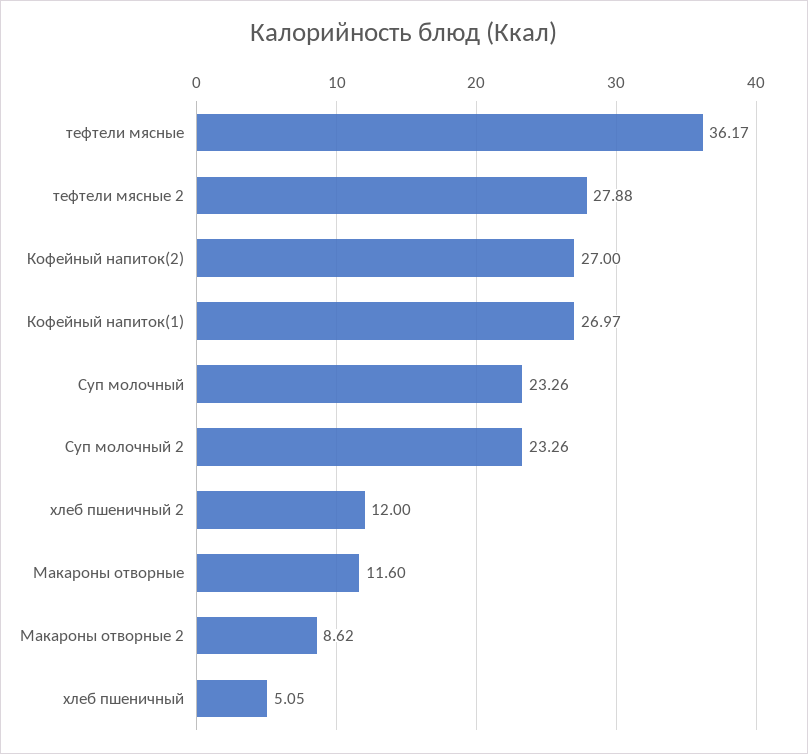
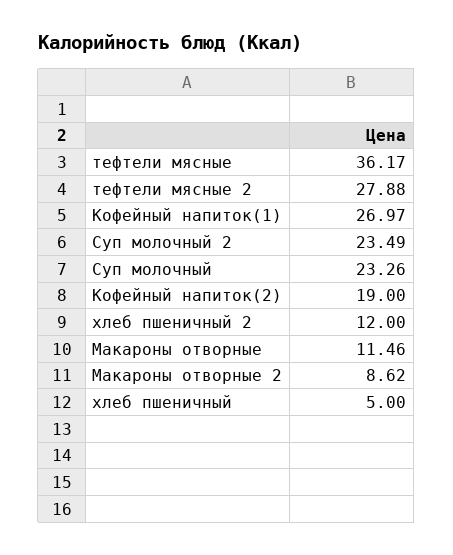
Кофейный напиток(2): 27 -> 19
Суп молочный 2: 23.26 -> 23.49
Макароны отворные: 11.6 -> 11.46
хлеб пшеничный: 5.05 -> 5

